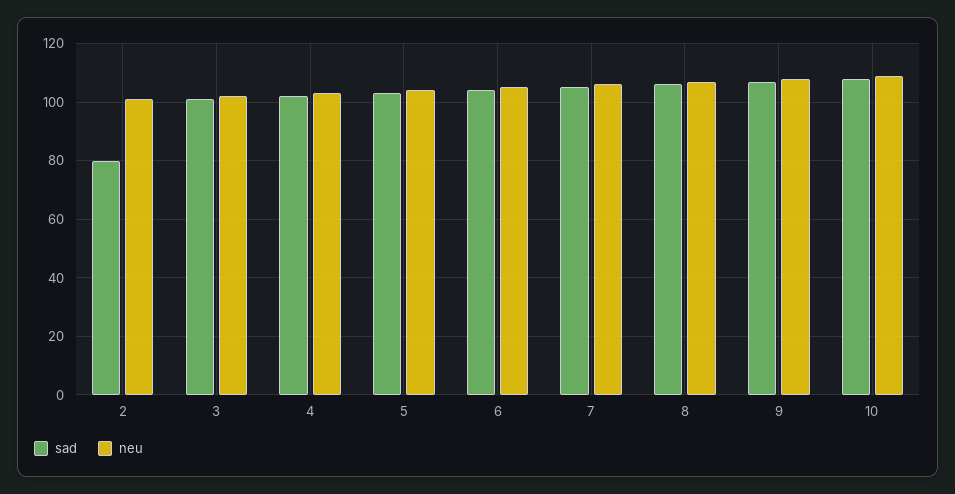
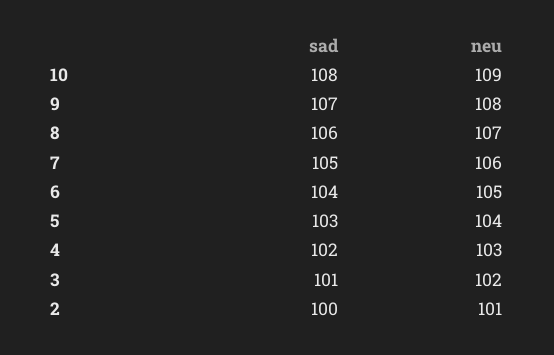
sad, 2: 80 -> 100

